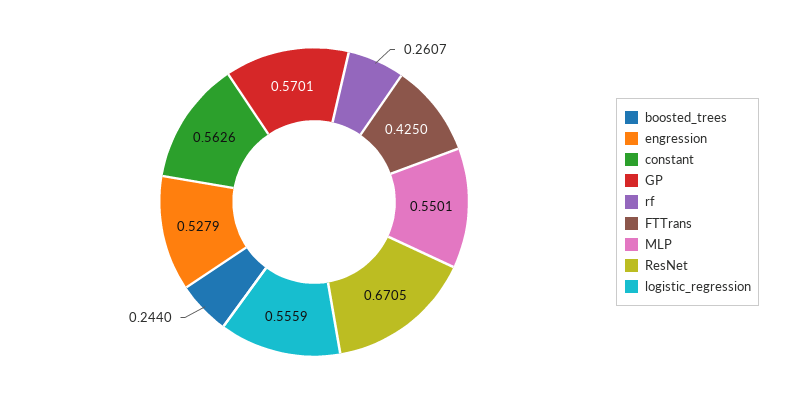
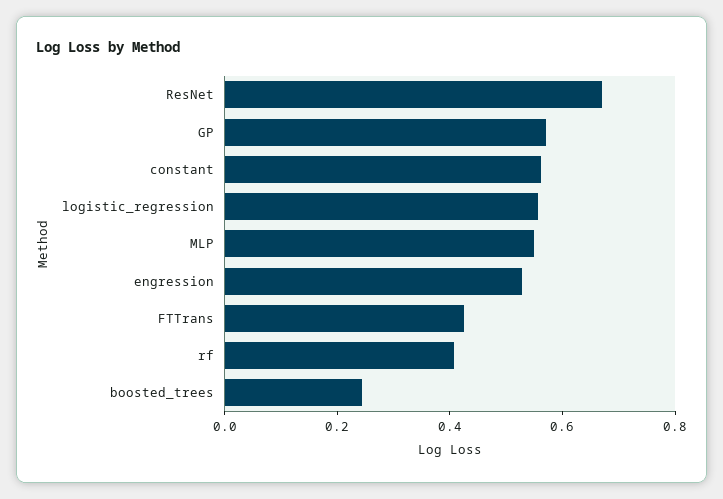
rf: 0.2607 -> 0.4

